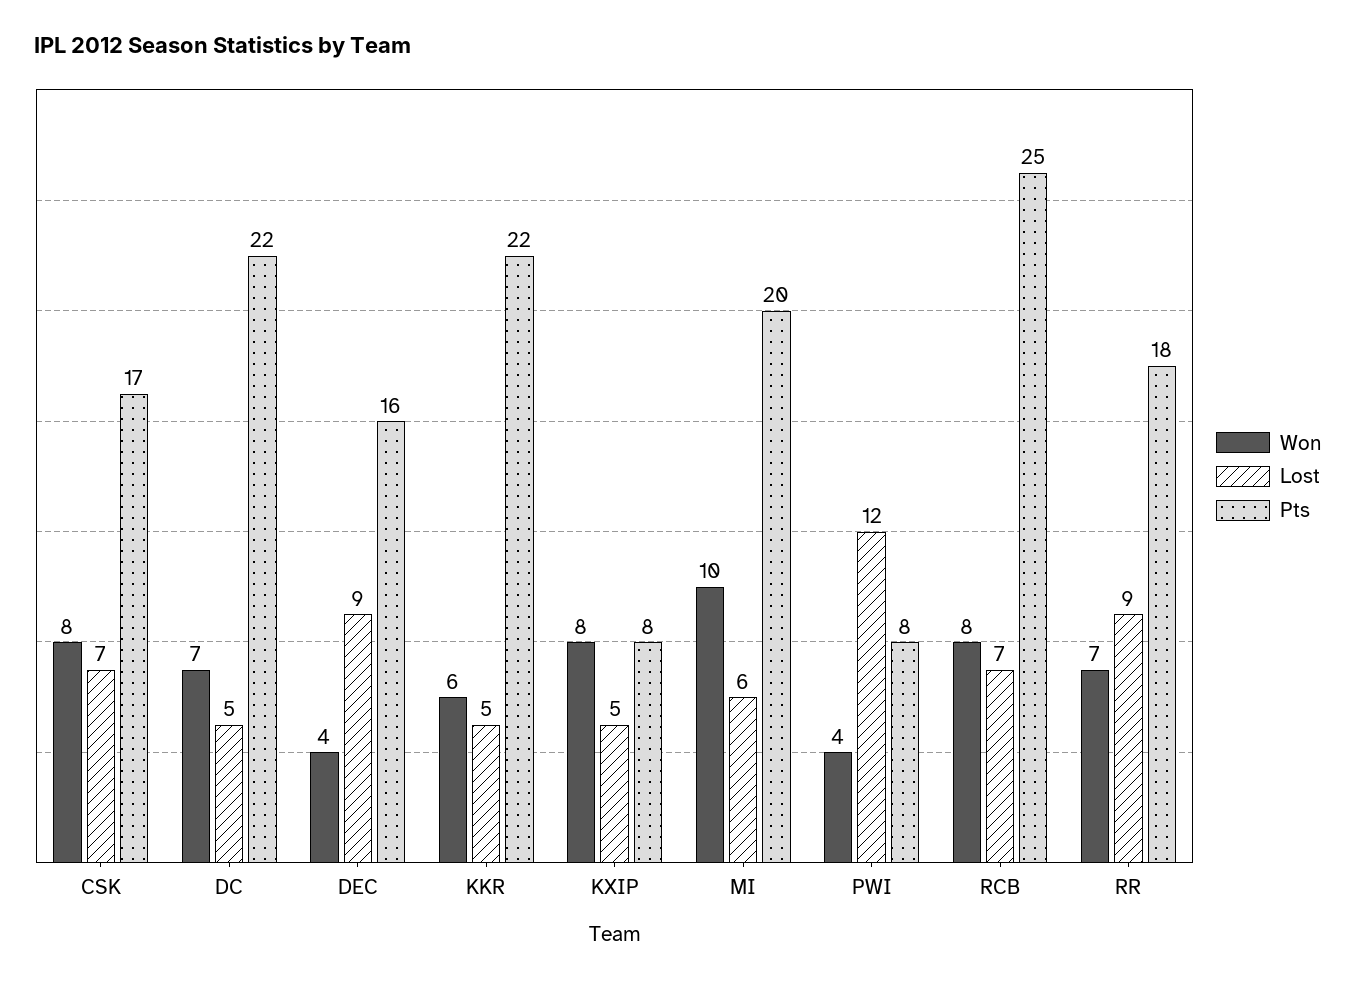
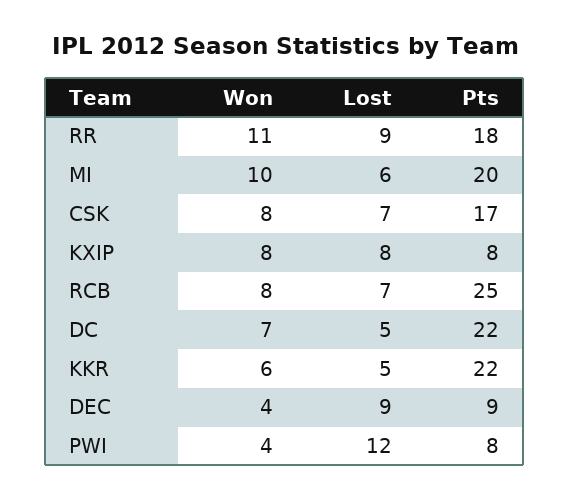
Pts, DEC: 16 -> 9
Lost, KXIP: 5 -> 8
Won, RR: 7 -> 11

